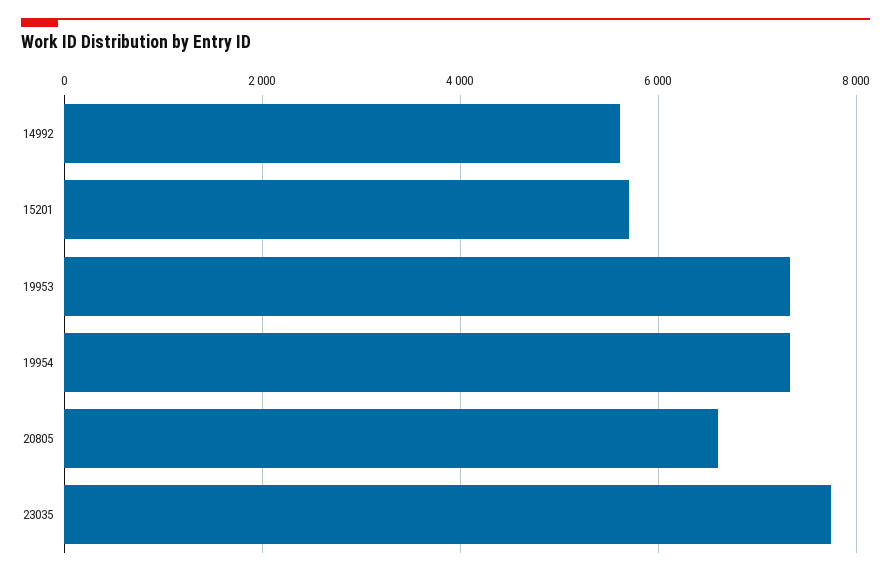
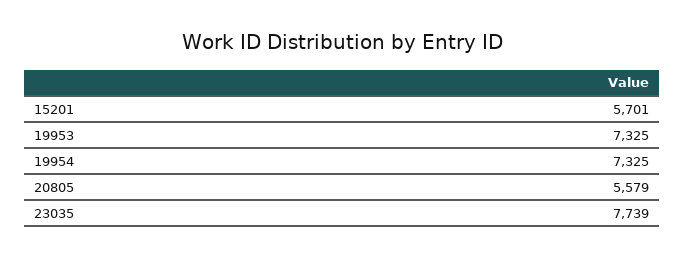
14992: 5600 -> none
20805: 6600 -> 5579

